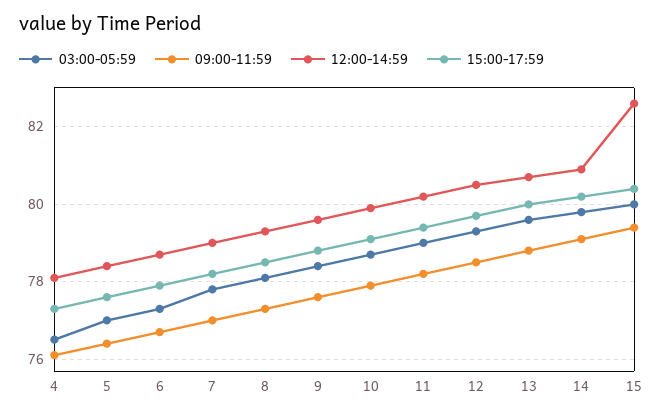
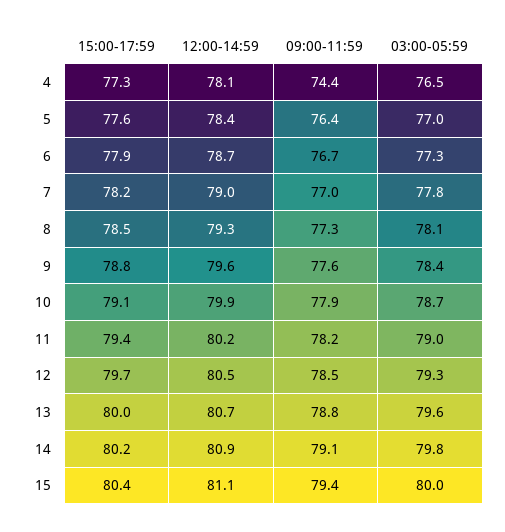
09:00-11:59, 4: 76 -> 74.4
12:00-14:59, 15: 82.5 -> 81.1

